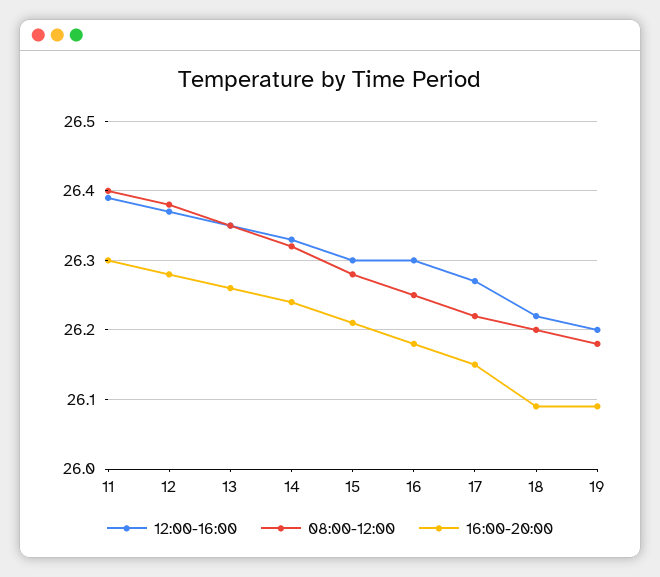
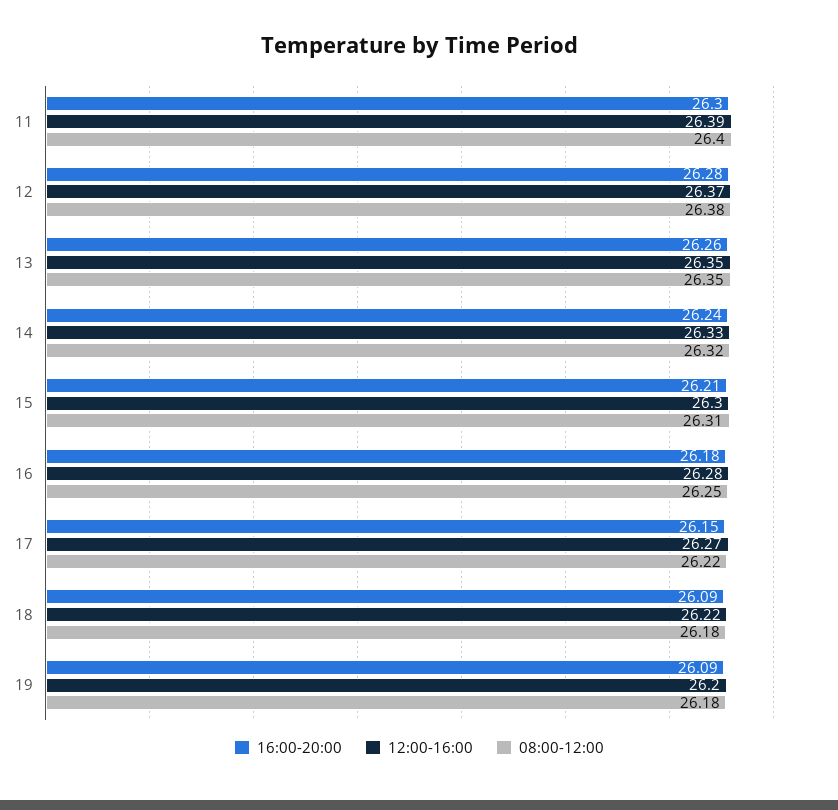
08:00-12:00, 15: 26.28 -> 26.31
12:00-16:00, 16: 26.3 -> 26.28
08:00-12:00, 18: 26.2 -> 26.18

